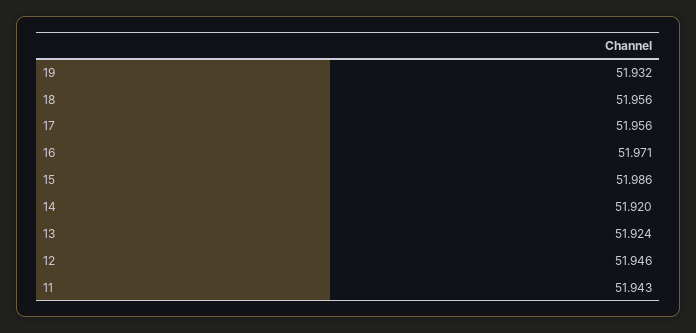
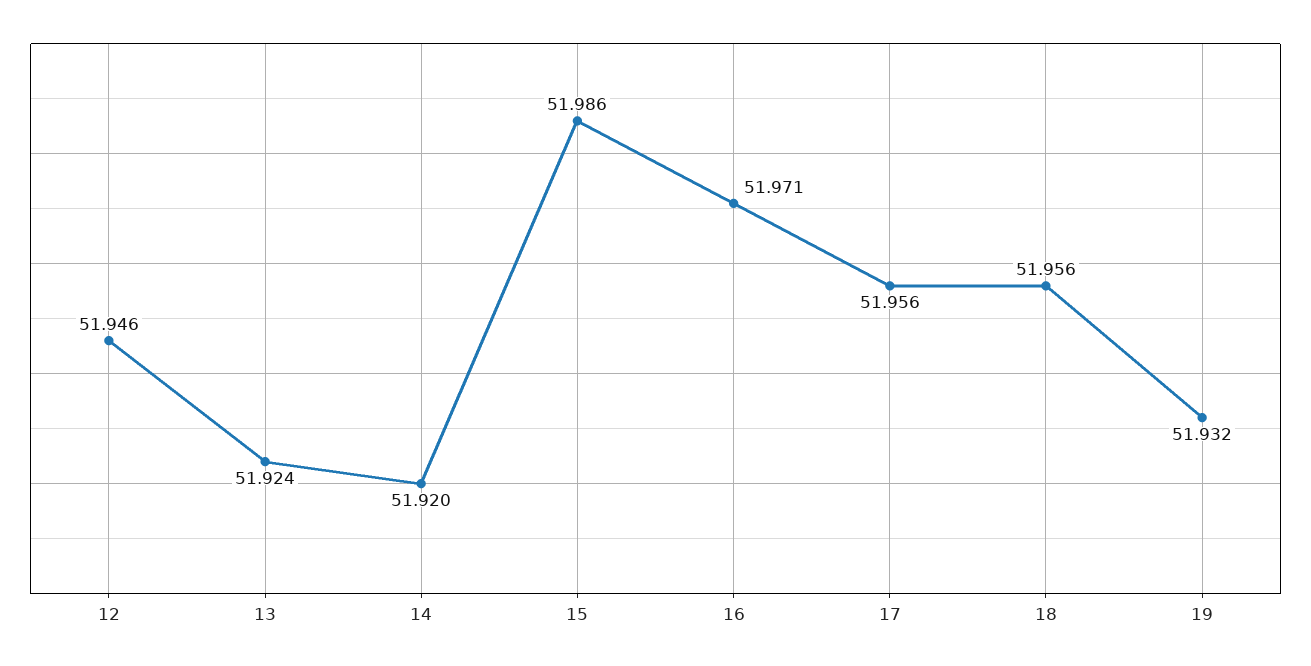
11: 51.943 -> none

